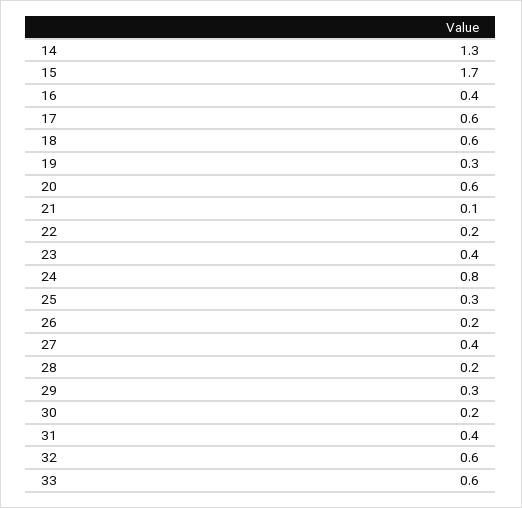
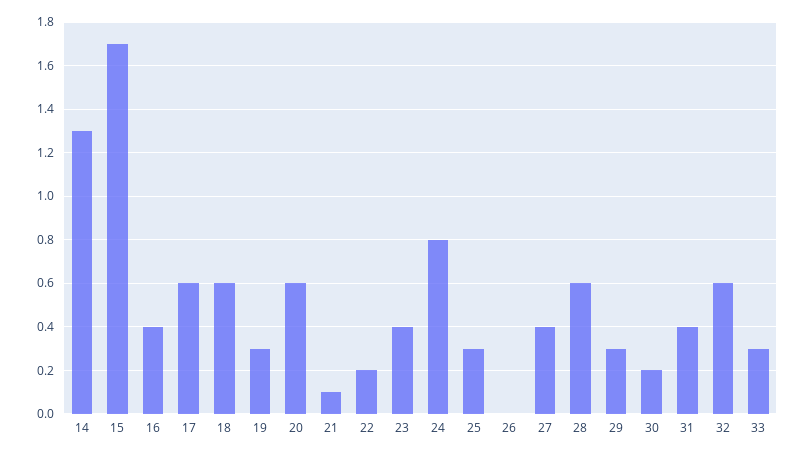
26: 0.2 -> 0
28: 0.2 -> 0.6
33: 0.6 -> 0.3

